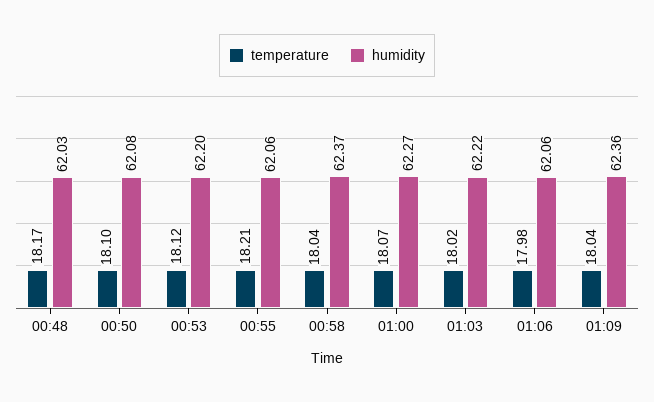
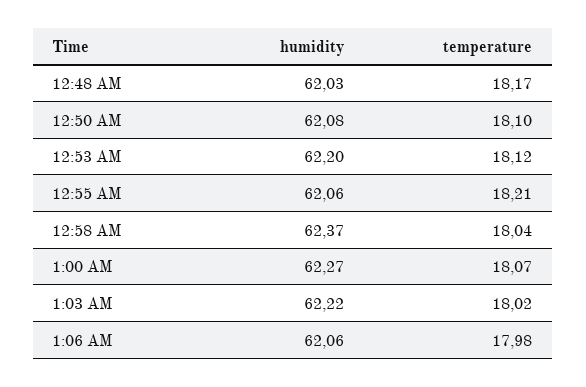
temperature, 01:09: 18.04 -> none
humidity, 01:09: 62.36 -> none

